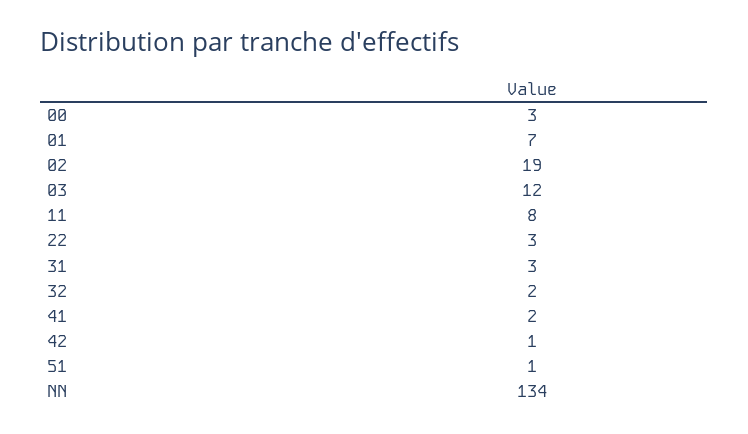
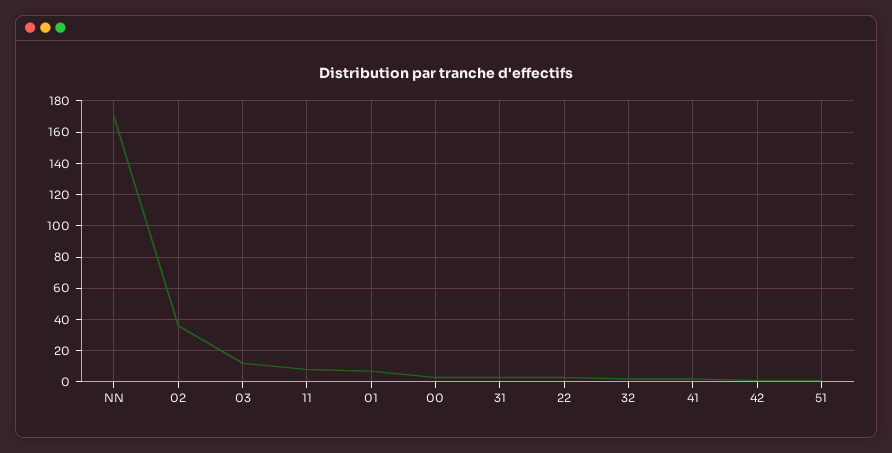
02: 19 -> 35
NN: 134 -> 170

